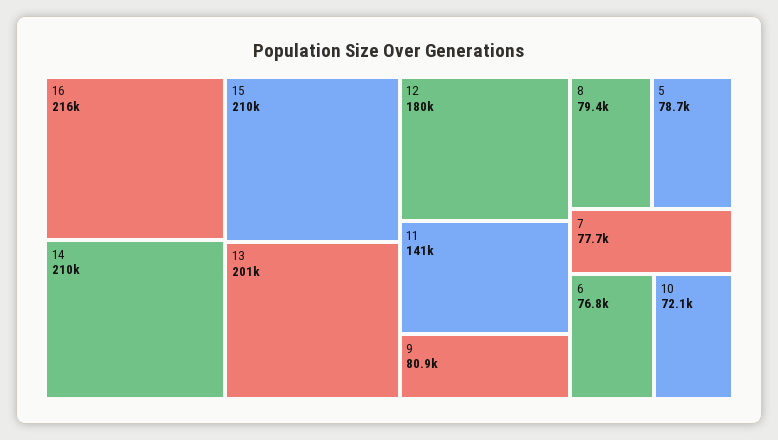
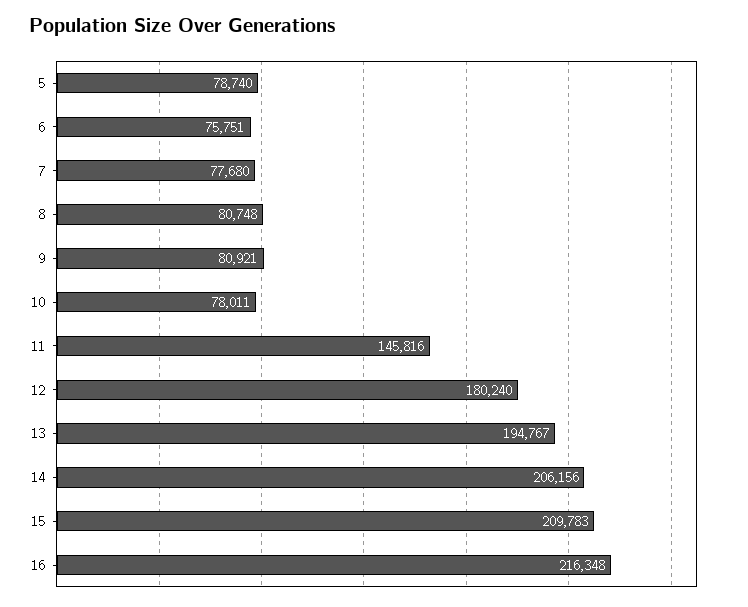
14: 210000 -> 206156
13: 201000 -> 194767
11: 141000 -> 145816
8: 79400 -> 80748
6: 76800 -> 75751
10: 72100 -> 78011

